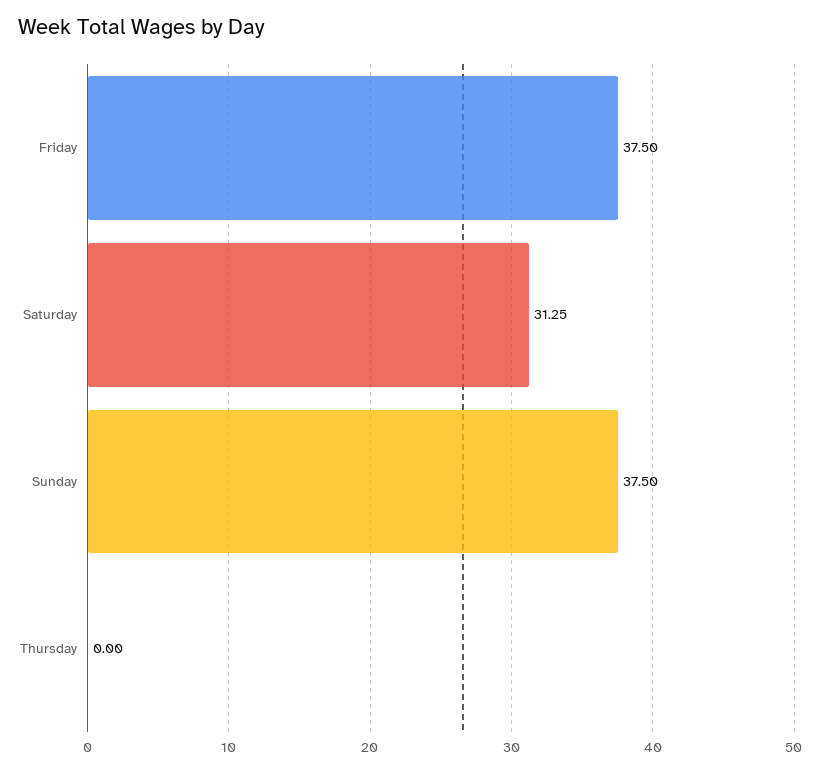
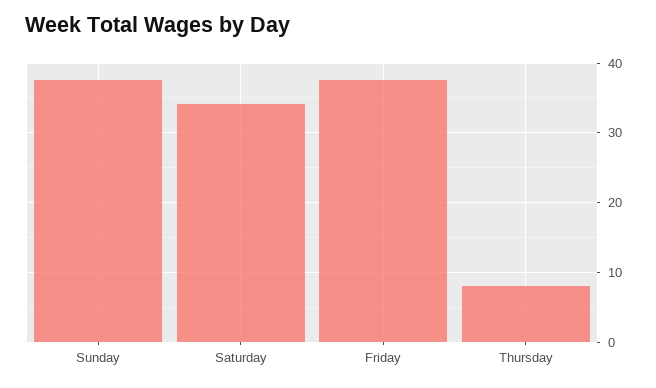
Saturday: 31.25 -> 34
Thursday: 0 -> 8

